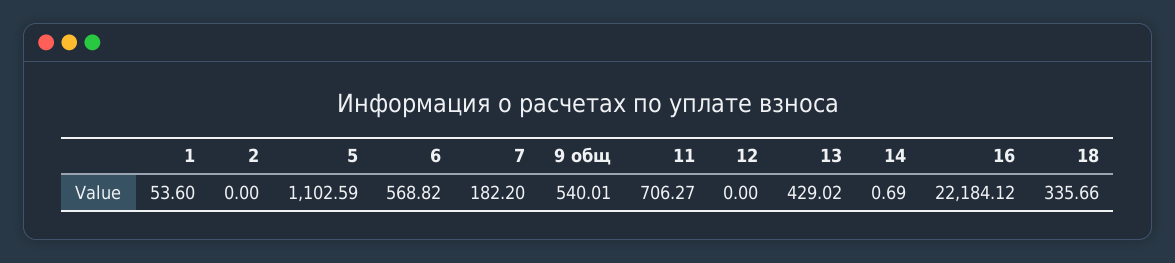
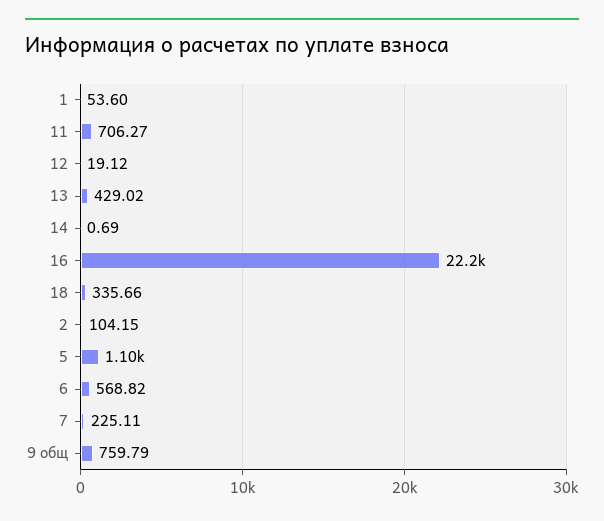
2: 0 -> 104.15
7: 182.2 -> 225.11
9 общ: 540.01 -> 759.79
12: 0 -> 19.12

